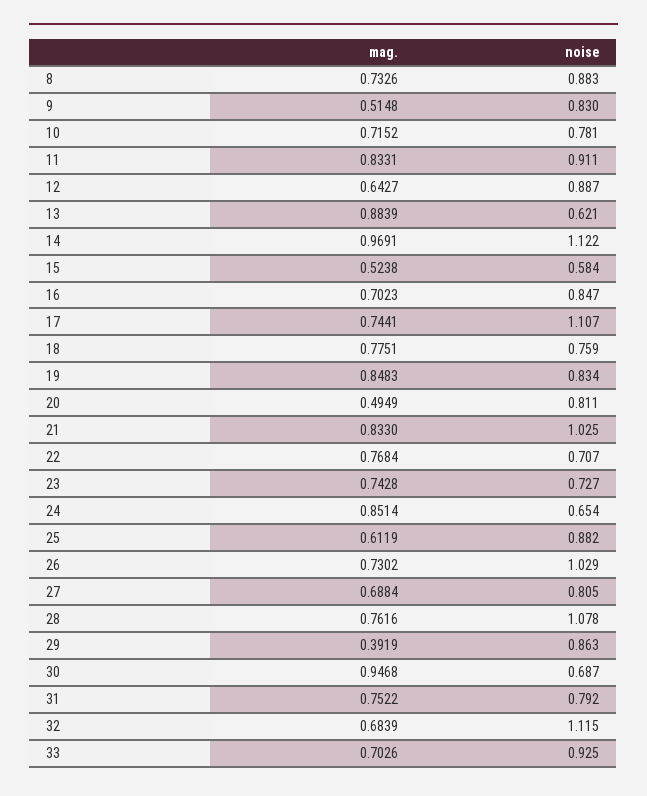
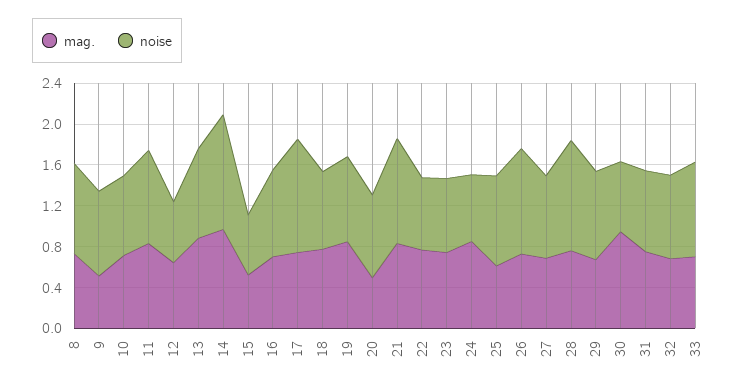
noise, 12: 0.887 -> 0.6
noise, 13: 0.621 -> 0.9
mag., 29: 0.3919 -> 0.7
noise, 32: 1.115 -> 0.8

